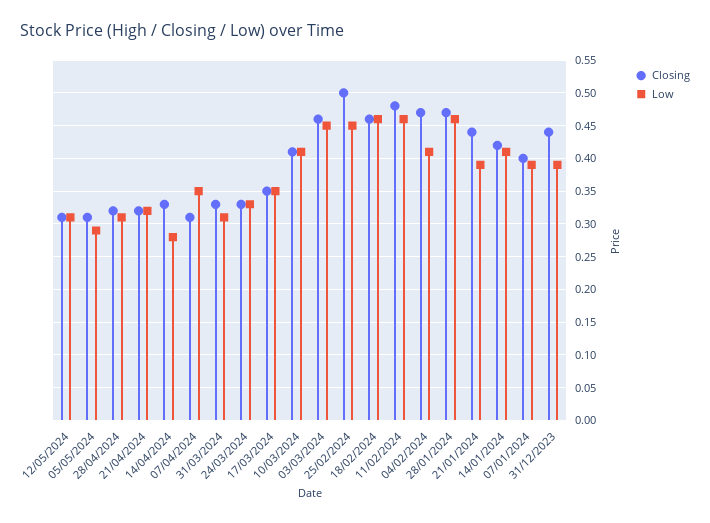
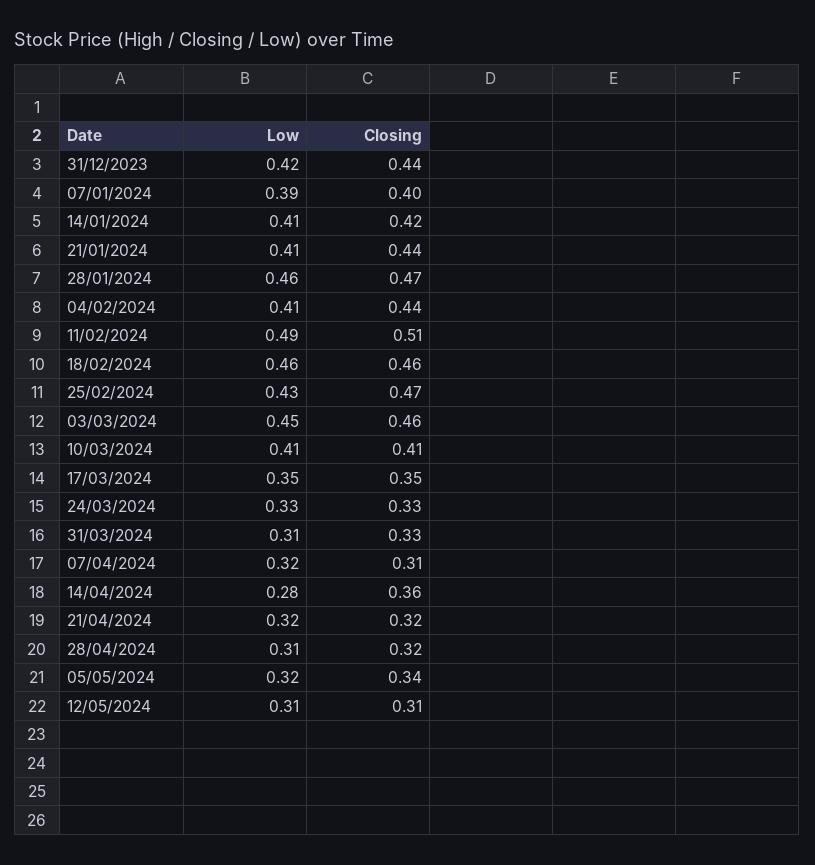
Closing, 05/05/2024: 0.31 -> 0.34
Low, 05/05/2024: 0.29 -> 0.32
Closing, 14/04/2024: 0.33 -> 0.36
Low, 07/04/2024: 0.35 -> 0.32
Closing, 25/02/2024: 0.5 -> 0.47
Low, 25/02/2024: 0.45 -> 0.43
Closing, 11/02/2024: 0.48 -> 0.51
Low, 11/02/2024: 0.46 -> 0.49
Closing, 04/02/2024: 0.47 -> 0.44
Low, 21/01/2024: 0.39 -> 0.41
Low, 31/12/2023: 0.39 -> 0.42

